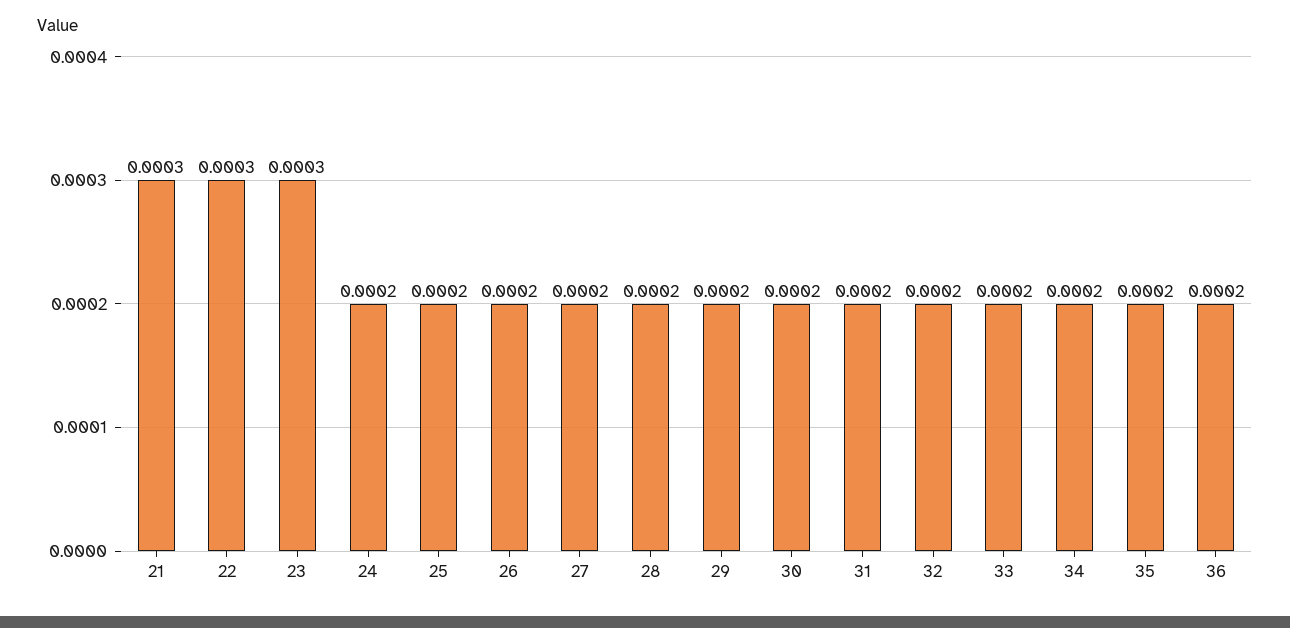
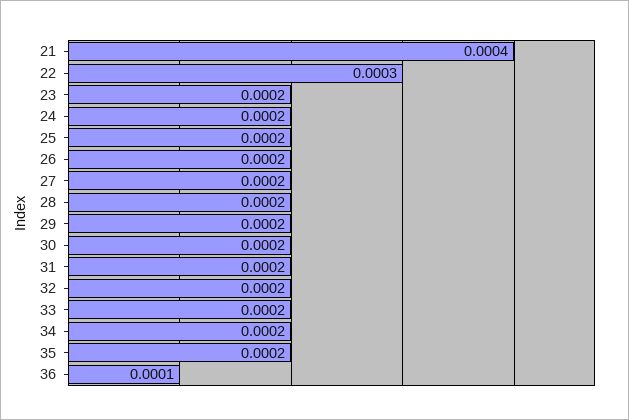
21: 0.0003 -> 0.0004
23: 0.0003 -> 0.0002
36: 0.0002 -> 0.0001

